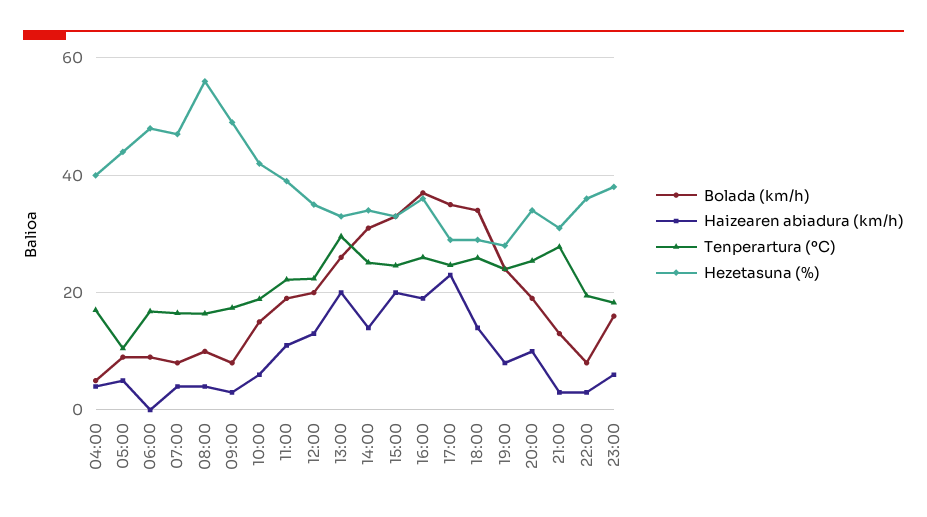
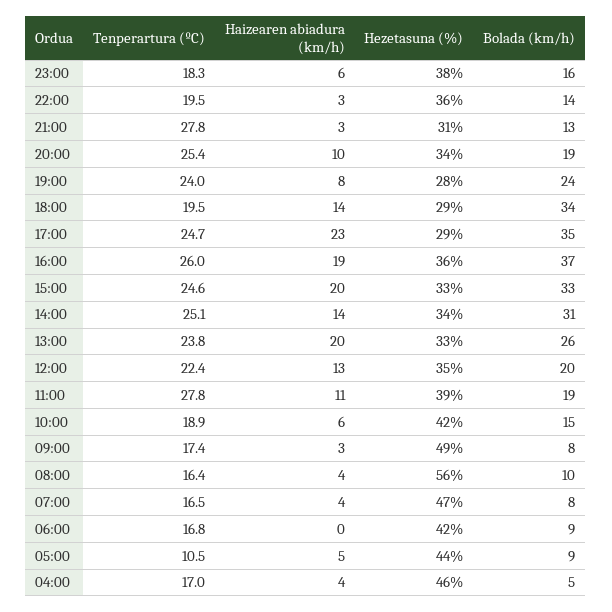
Hezetasuna (%), 04:00: 40 -> 46
Hezetasuna (%), 06:00: 48 -> 42
Tenperartura (ºC), 11:00: 22 -> 27.8
Tenperartura (ºC), 13:00: 30 -> 23.8
Tenperartura (ºC), 18:00: 26 -> 19.5
Bolada (km/h), 22:00: 8 -> 14

